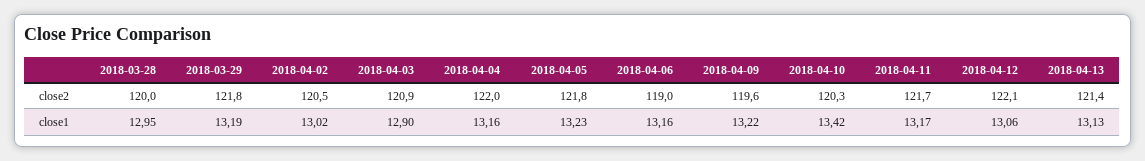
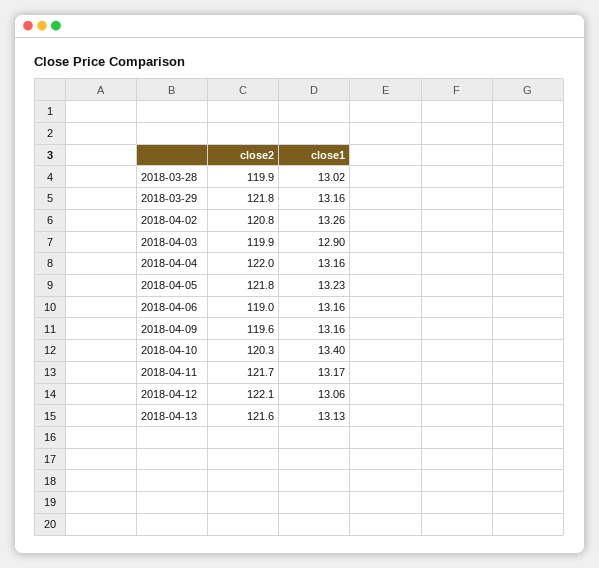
2018-03-28, close2: 120 -> 119.9
2018-04-02, close2: 120.5 -> 120.8
2018-04-03, close2: 120.9 -> 119.9
2018-04-13, close2: 121.4 -> 121.6
2018-03-28, close1: 12.95 -> 13.02
2018-03-29, close1: 13.19 -> 13.16
2018-04-02, close1: 13.02 -> 13.26
2018-04-09, close1: 13.22 -> 13.16
2018-04-10, close1: 13.42 -> 13.4

